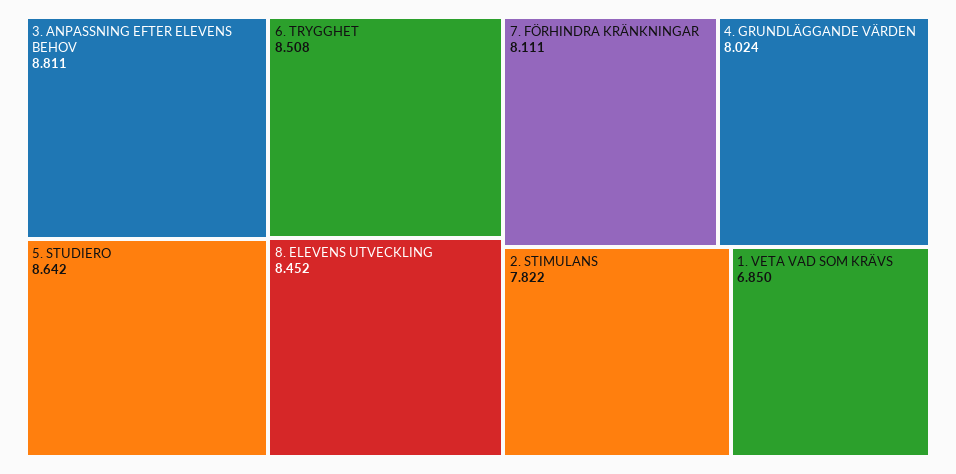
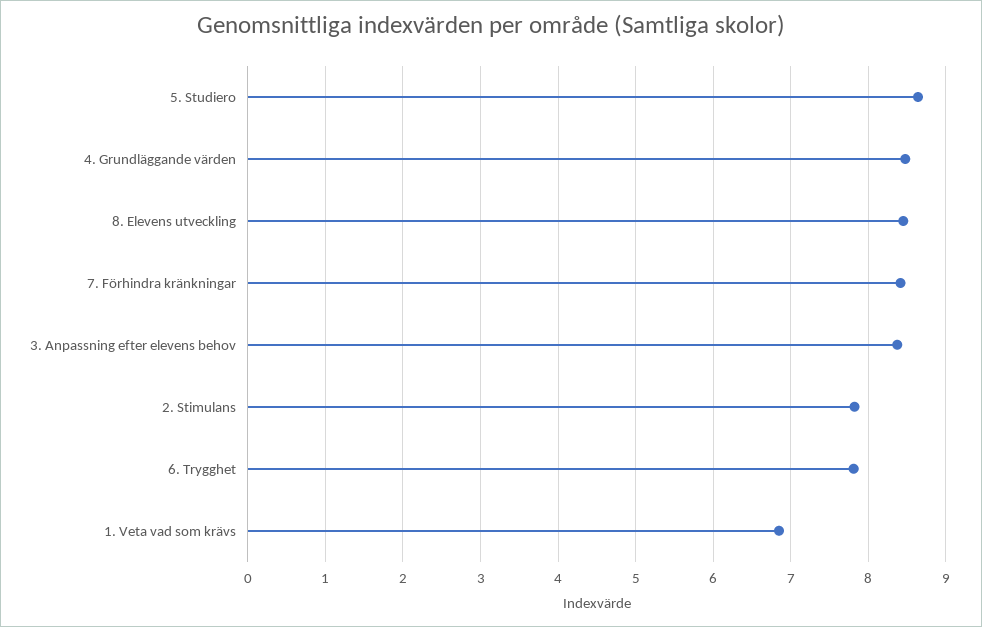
3. ANPASSNING EFTER ELEVENS BEHOV: 8.811 -> 8.4
6. TRYGGHET: 8.508 -> 7.8
7. FÖRHINDRA KRÄNKNINGAR: 8.111 -> 8.4
4. GRUNDLÄGGANDE VÄRDEN: 8.024 -> 8.5

